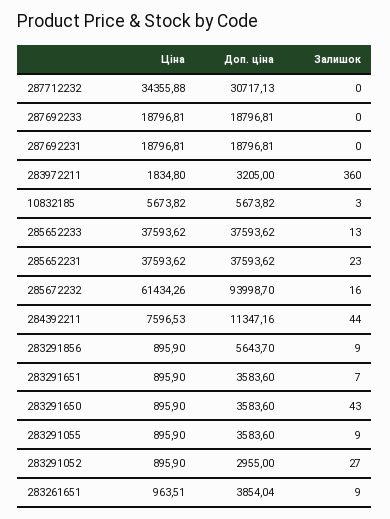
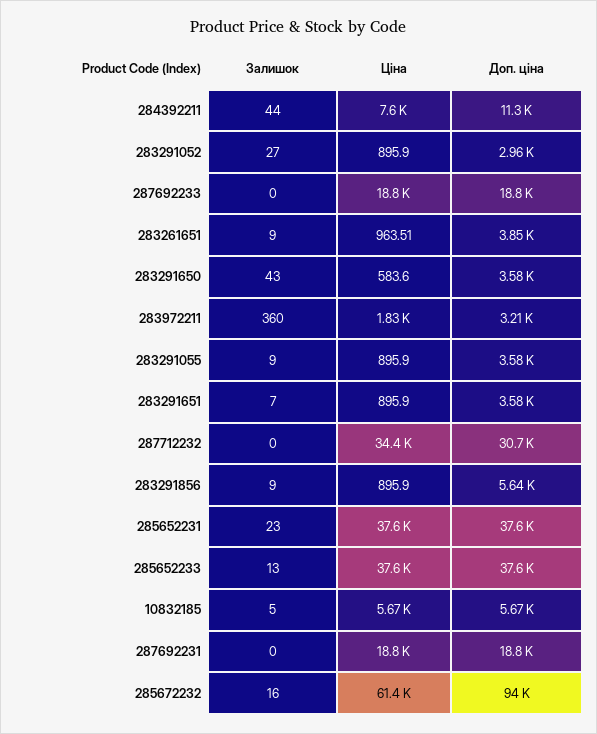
Залишок, 10832185: 3 -> 5
Ціна, 283291650: 895.9 -> 583.6

